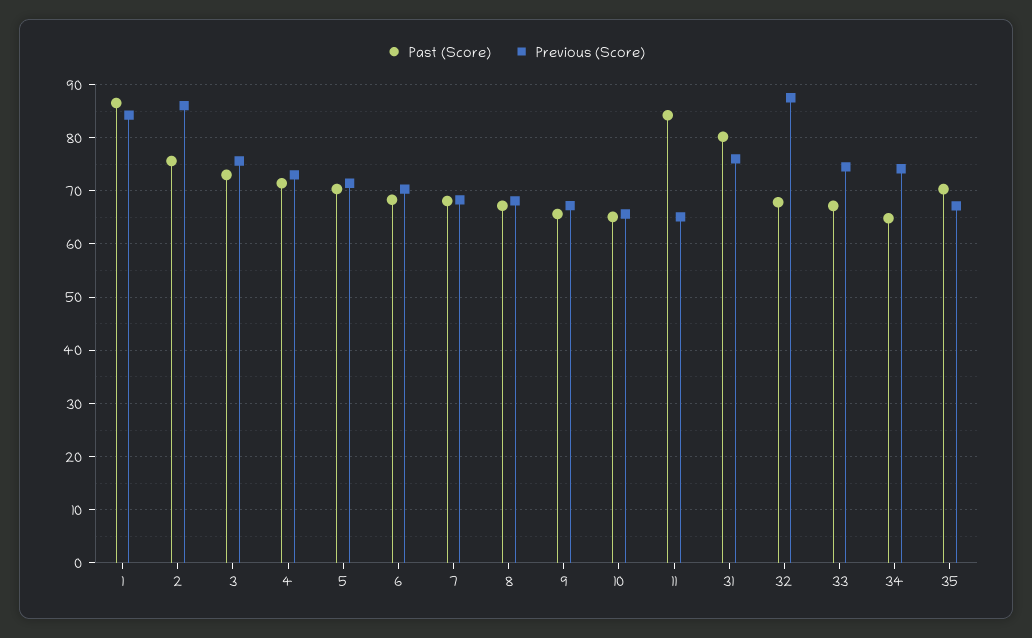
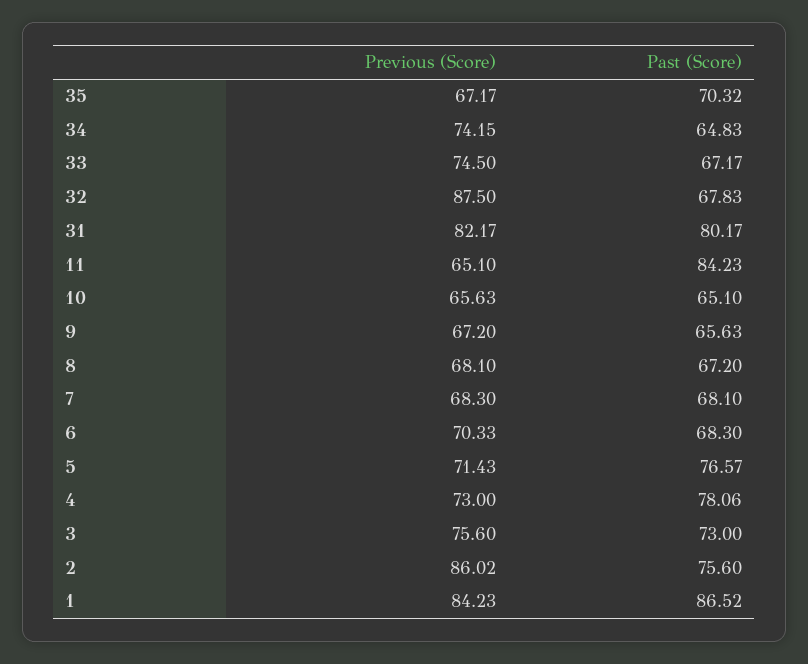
Past (Score), 4: 72 -> 78.06
Past (Score), 5: 70 -> 76.57
Previous (Score), 31: 76 -> 82.17

